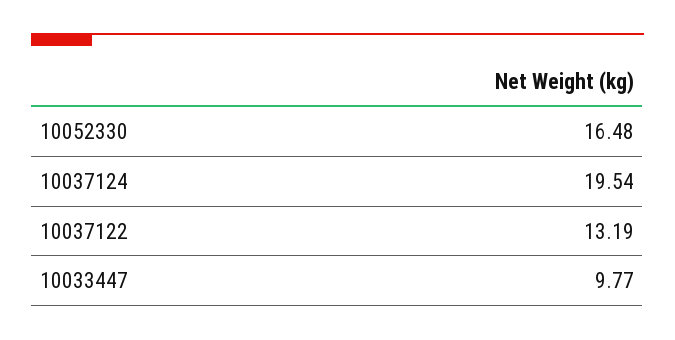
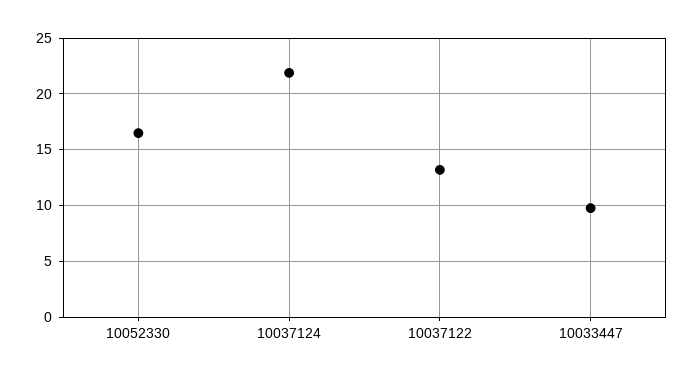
10037124: 19.54 -> 22

